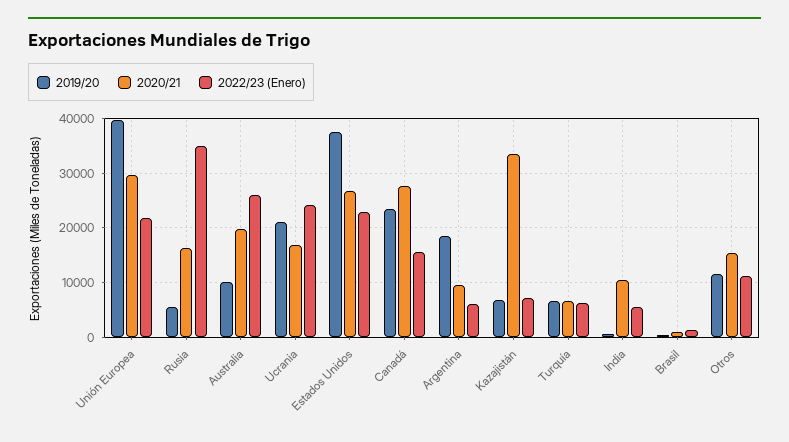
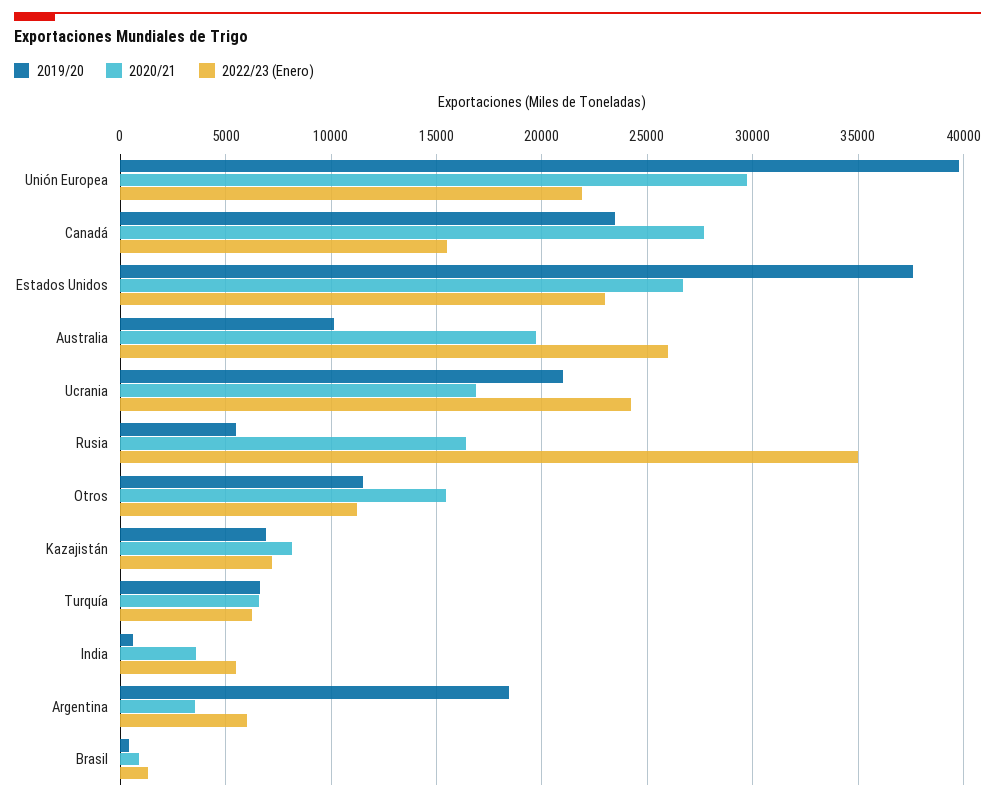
2020/21, Argentina: 10000 -> 3500
2020/21, Kazajistán: 34000 -> 8000
2020/21, India: 10000 -> 3500

